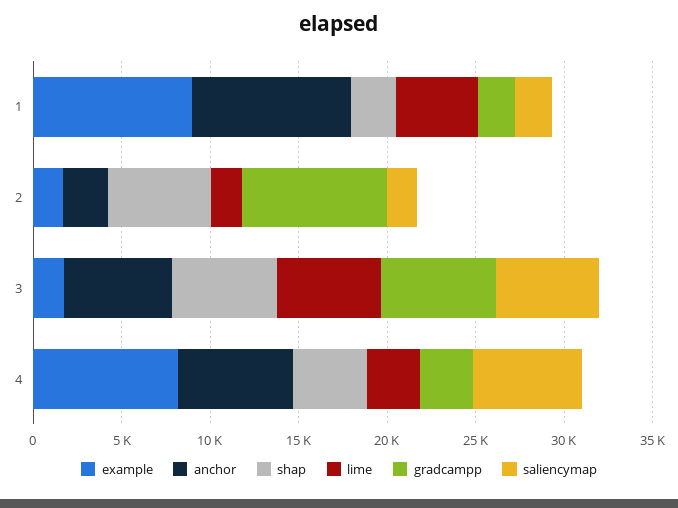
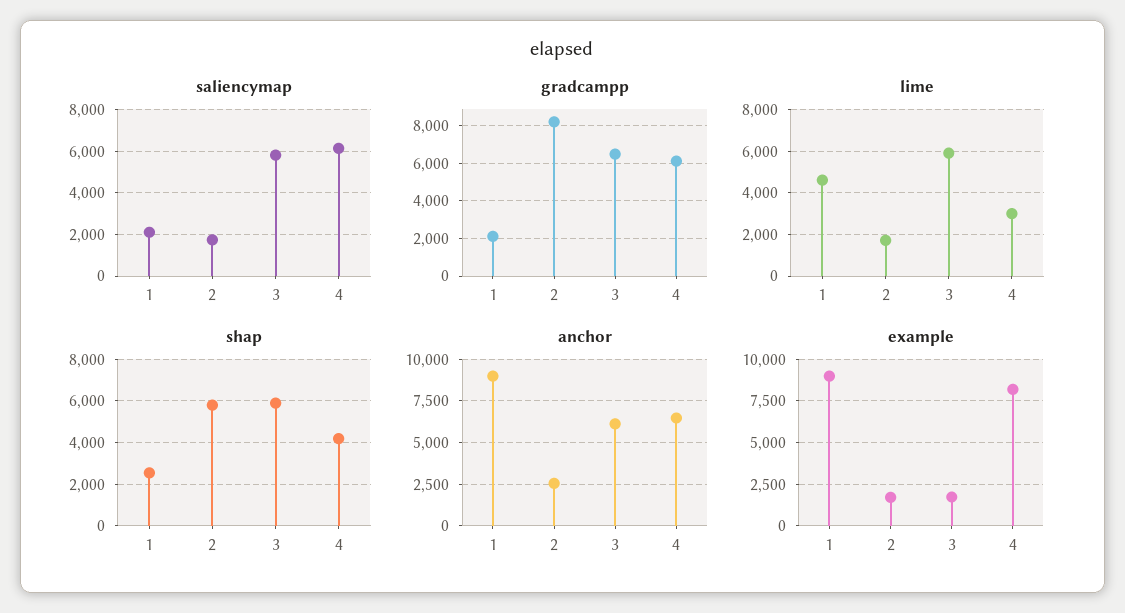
gradcampp, 4: 3000 -> 6000

